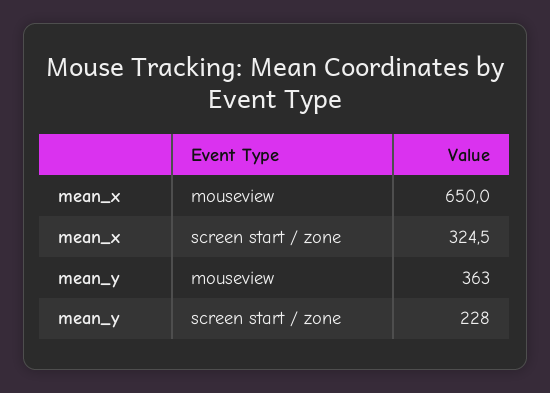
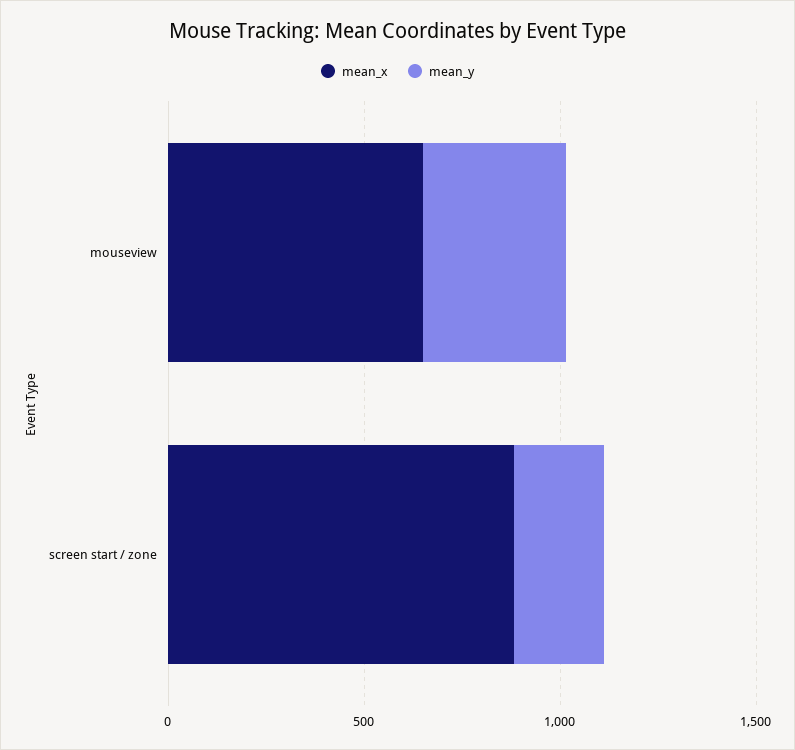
mean_x, screen start / zone: 324.5 -> 900

